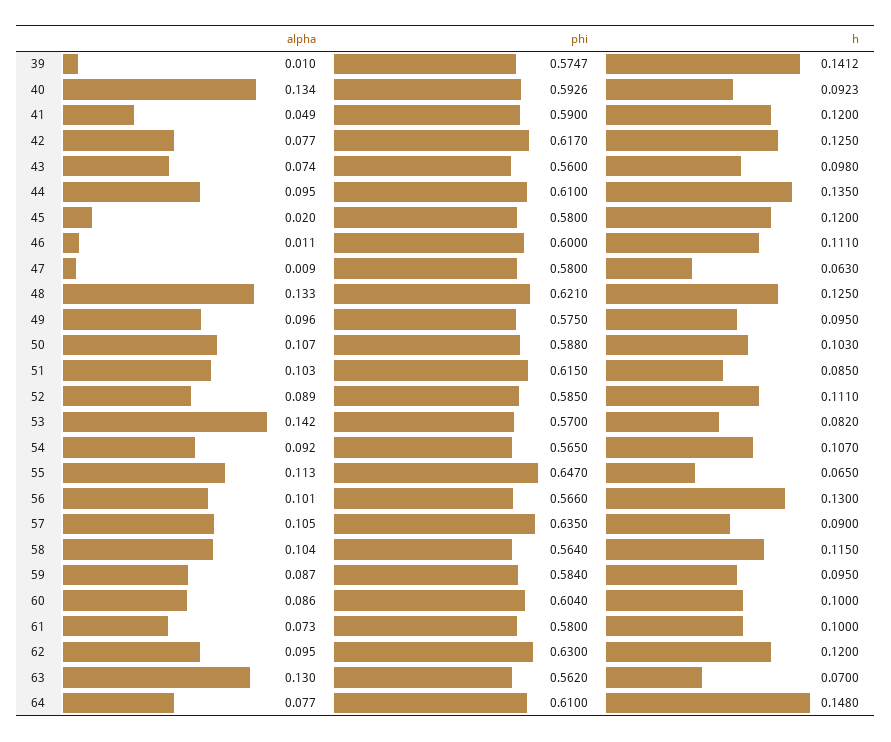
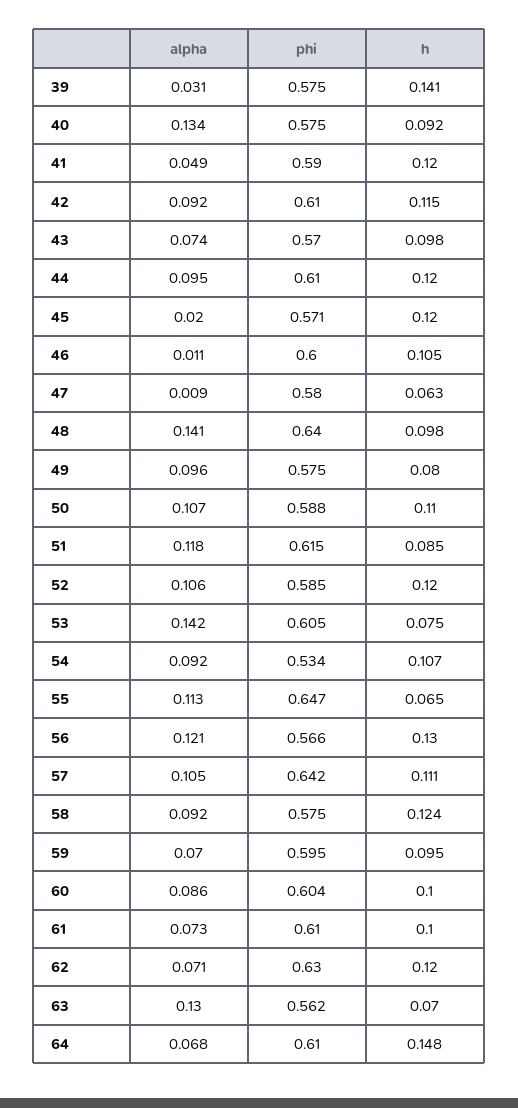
alpha, 39: 0.01 -> 0.031
phi, 40: 0.5926 -> 0.575
alpha, 42: 0.077 -> 0.092
phi, 42: 0.617 -> 0.61
h, 42: 0.125 -> 0.115
phi, 43: 0.56 -> 0.57
h, 44: 0.135 -> 0.12
phi, 45: 0.58 -> 0.571
h, 46: 0.111 -> 0.105
alpha, 48: 0.133 -> 0.141
phi, 48: 0.621 -> 0.64
h, 48: 0.125 -> 0.098
h, 49: 0.095 -> 0.08
h, 50: 0.103 -> 0.11
alpha, 51: 0.103 -> 0.118
alpha, 52: 0.089 -> 0.106
h, 52: 0.111 -> 0.12
phi, 53: 0.57 -> 0.605
h, 53: 0.082 -> 0.075
phi, 54: 0.565 -> 0.534
alpha, 56: 0.101 -> 0.121
phi, 57: 0.635 -> 0.642
h, 57: 0.09 -> 0.111
alpha, 58: 0.104 -> 0.092
phi, 58: 0.564 -> 0.575
h, 58: 0.115 -> 0.124
alpha, 59: 0.087 -> 0.07
phi, 59: 0.584 -> 0.595
phi, 61: 0.58 -> 0.61
alpha, 62: 0.095 -> 0.071
alpha, 64: 0.077 -> 0.068

